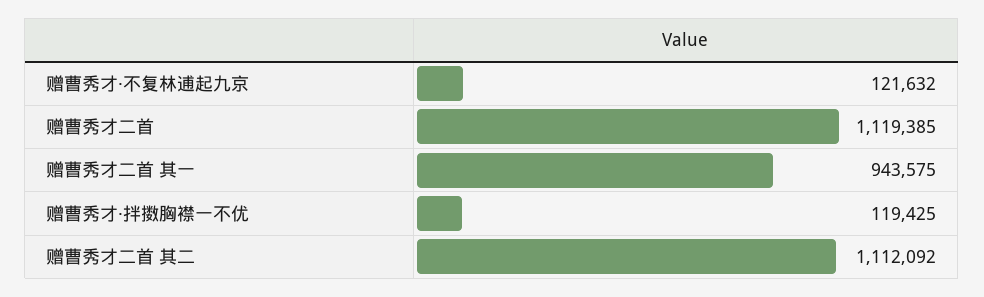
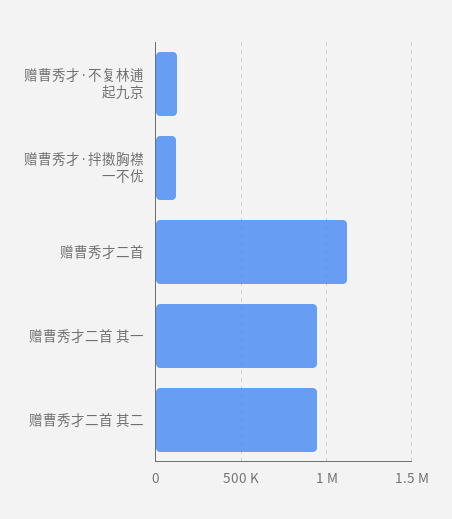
赠曹秀才二首 其二: 1112092 -> 950000

